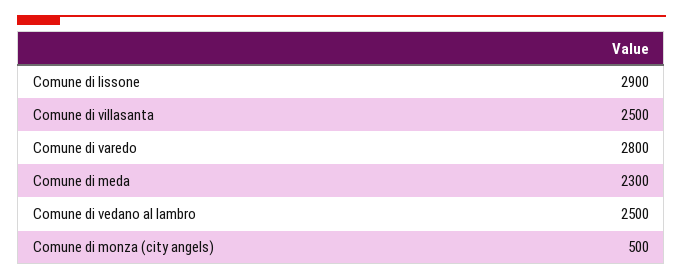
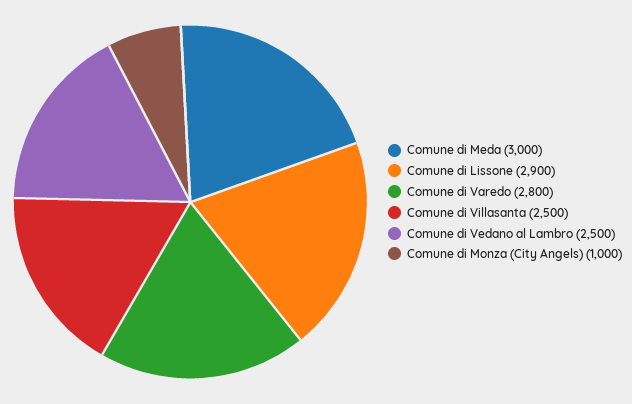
Comune di meda: 2300 -> 3000
Comune di monza (city angels): 500 -> 1000

